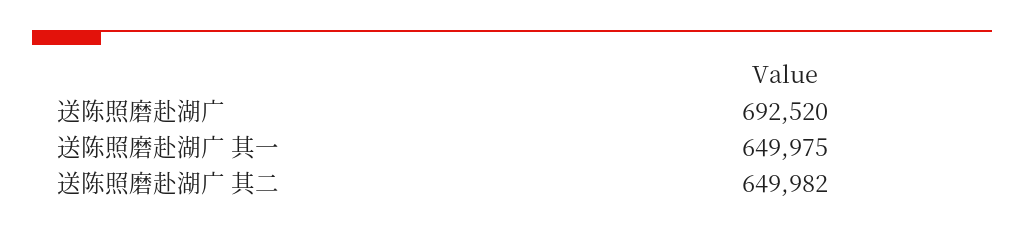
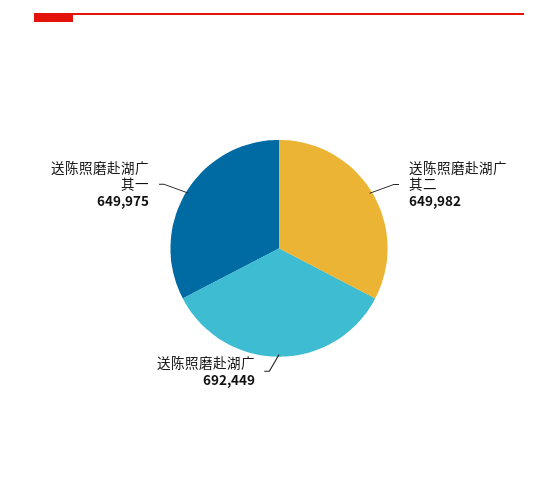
送陈照磨赴湖广: 692520 -> 692449

